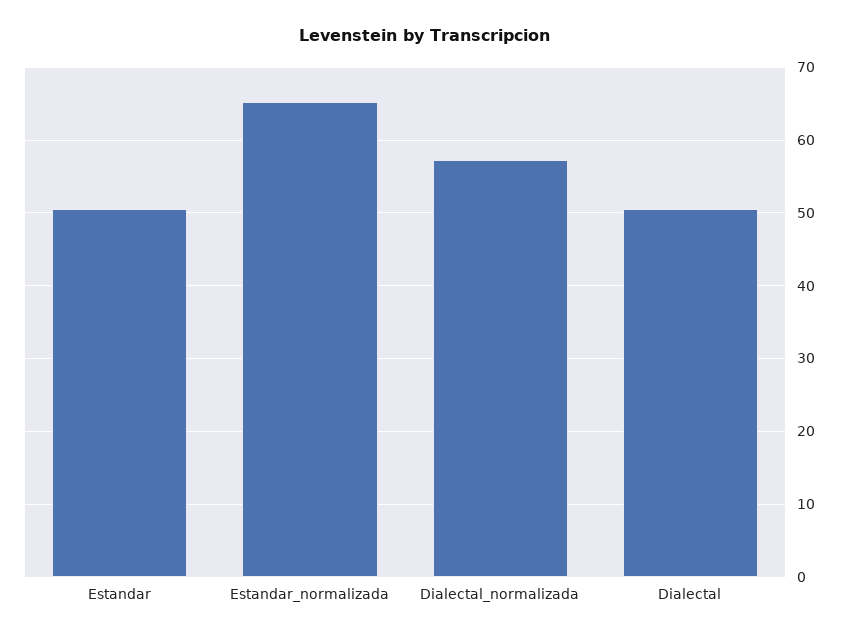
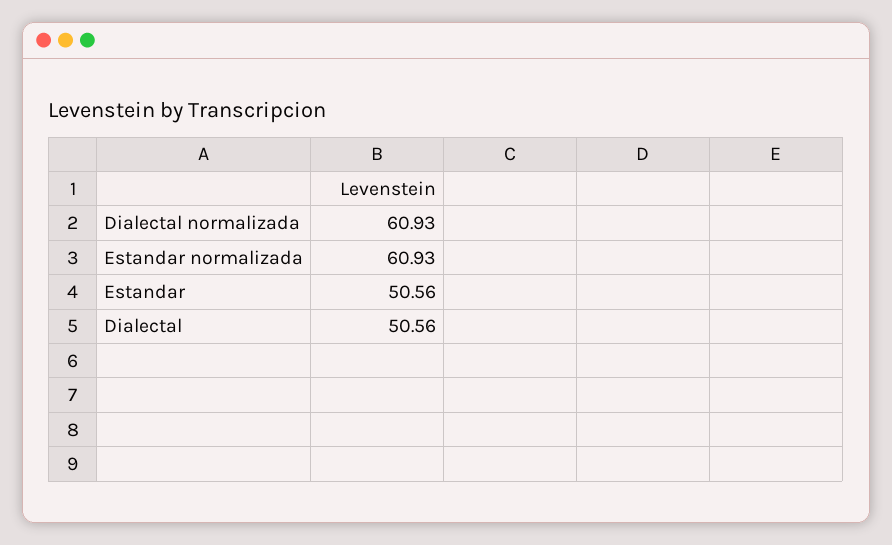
Estandar_normalizada: 65 -> 60.93
Dialectal_normalizada: 57 -> 60.93

